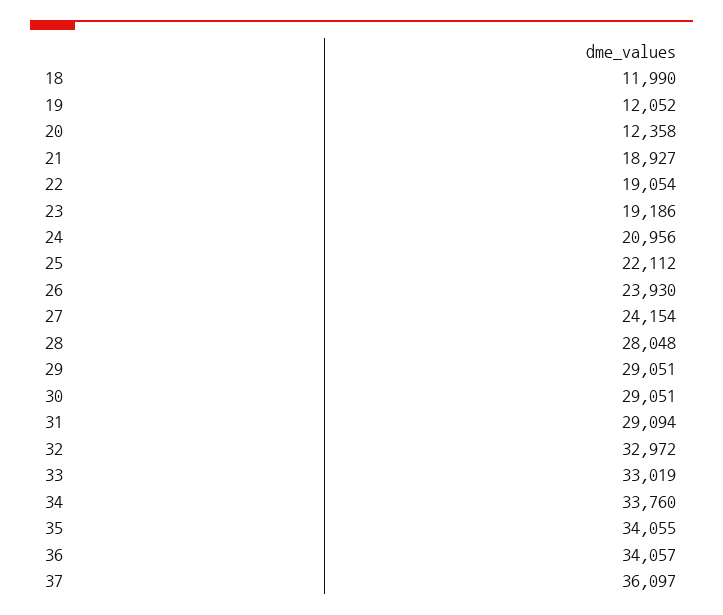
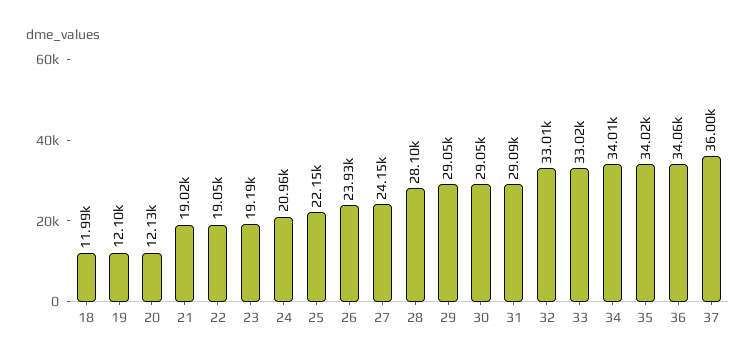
19: 12052 -> 12100
20: 12358 -> 12130
21: 18927 -> 19020
25: 22112 -> 22150
28: 28048 -> 28100
32: 32972 -> 33010
34: 33760 -> 34010
35: 34055 -> 34020
37: 36097 -> 36000

